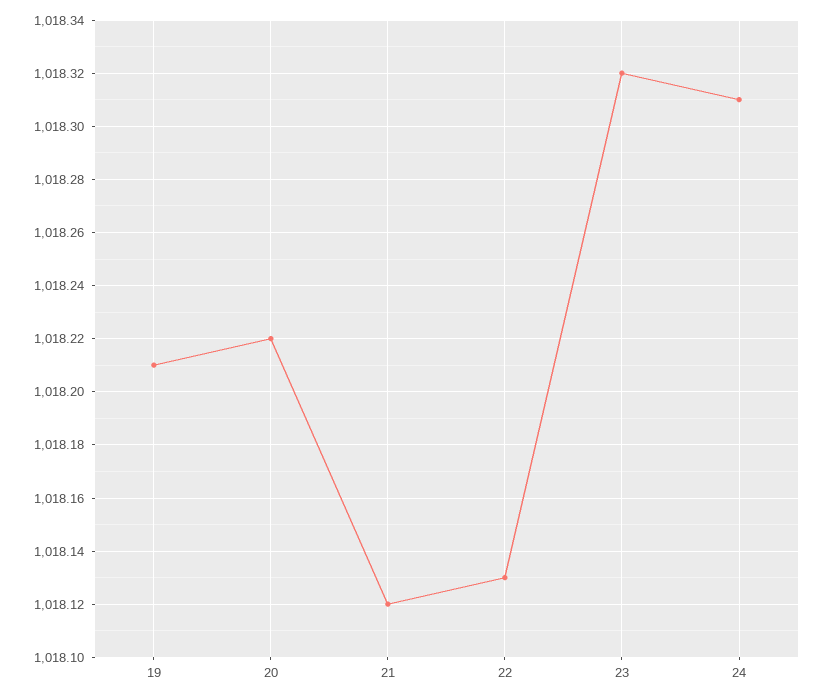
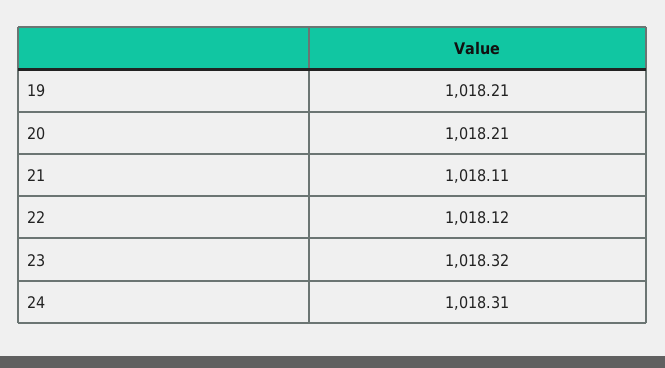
20: 1018.22 -> 1018.21
21: 1018.12 -> 1018.11
22: 1018.13 -> 1018.12

